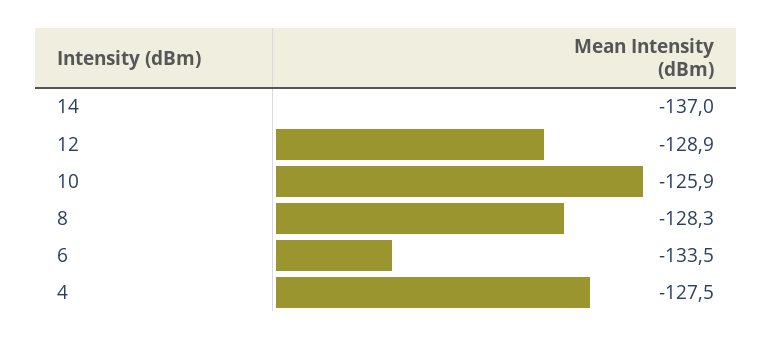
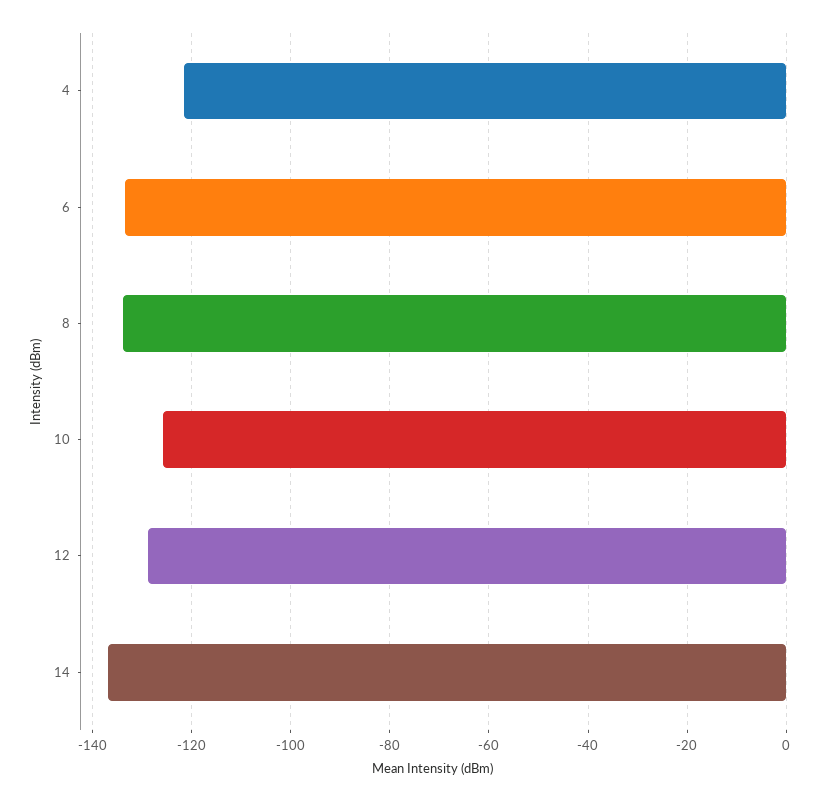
8: -128.3 -> -134
4: -127.5 -> -122

